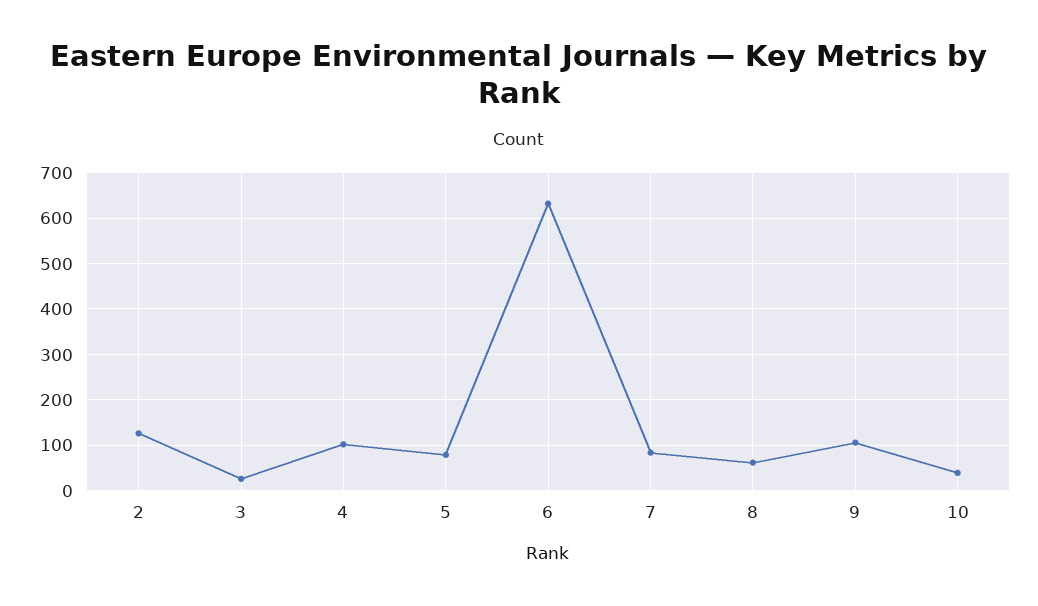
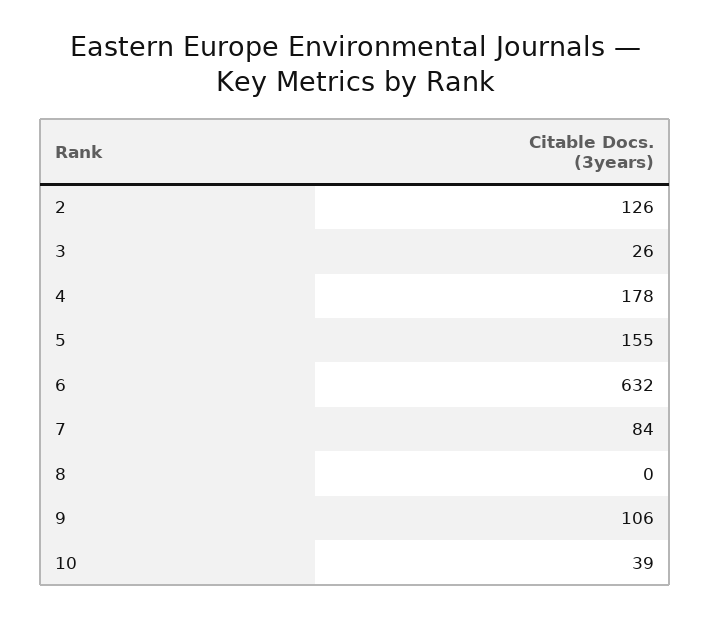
4: 100 -> 178
5: 80 -> 155
8: 60 -> 0

